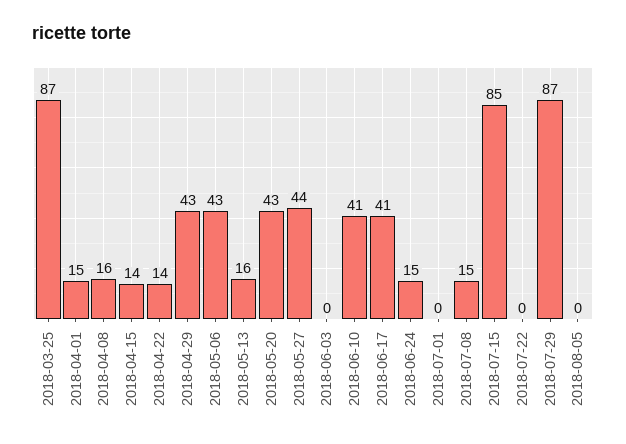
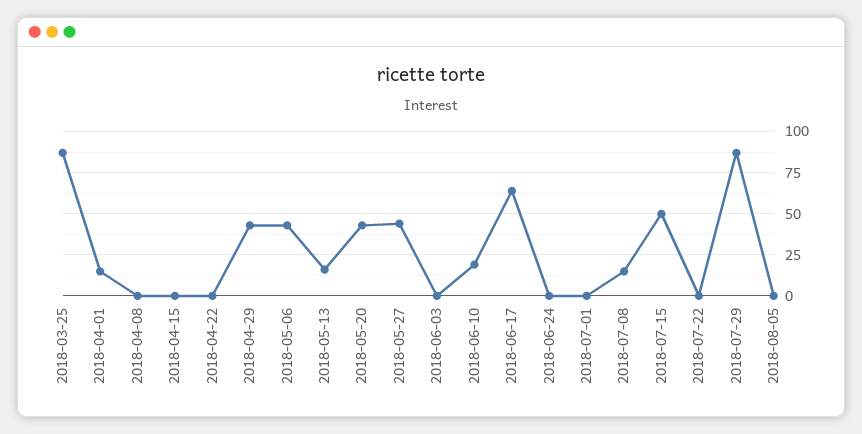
2018-04-08: 16 -> 0
2018-04-15: 14 -> 0
2018-04-22: 14 -> 0
2018-06-10: 41 -> 20
2018-06-17: 41 -> 65
2018-06-24: 15 -> 0
2018-07-15: 85 -> 50

